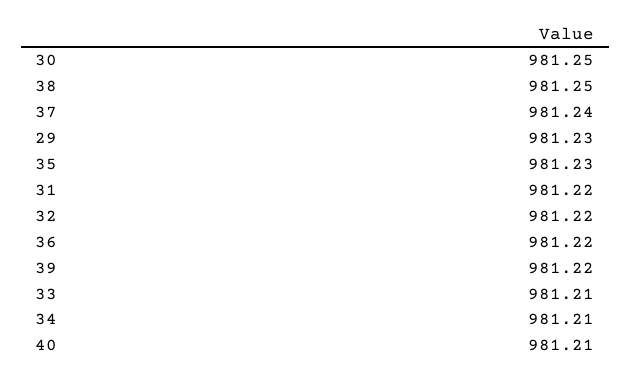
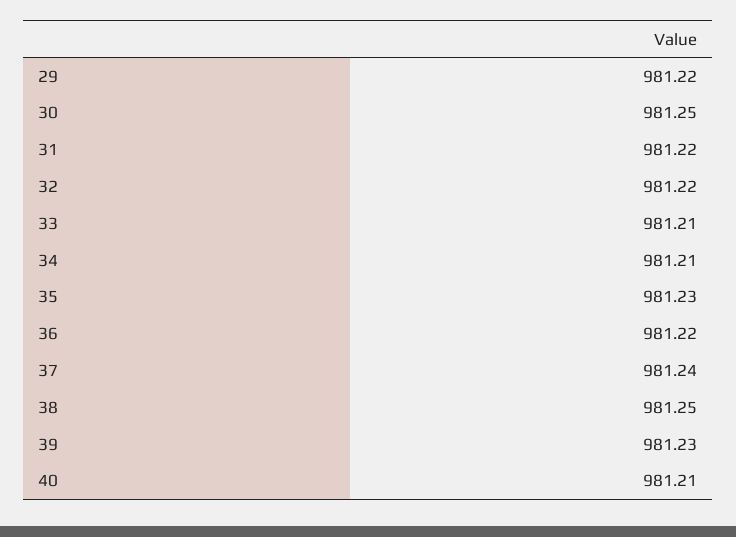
29: 981.23 -> 981.22
39: 981.22 -> 981.23

